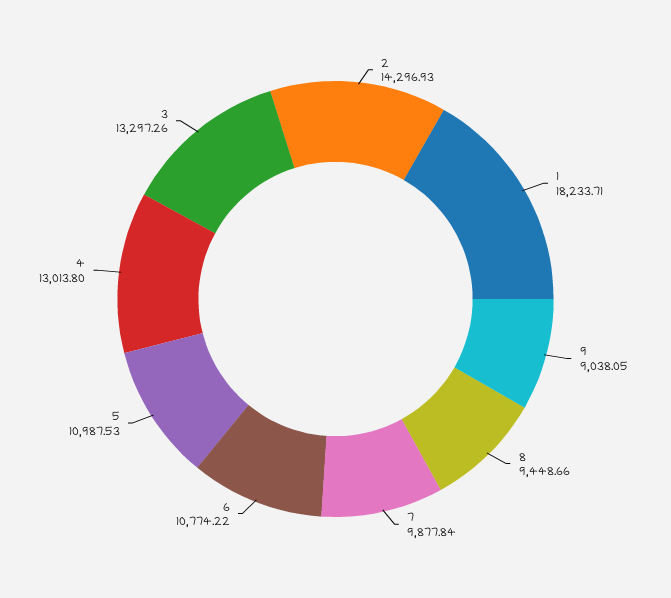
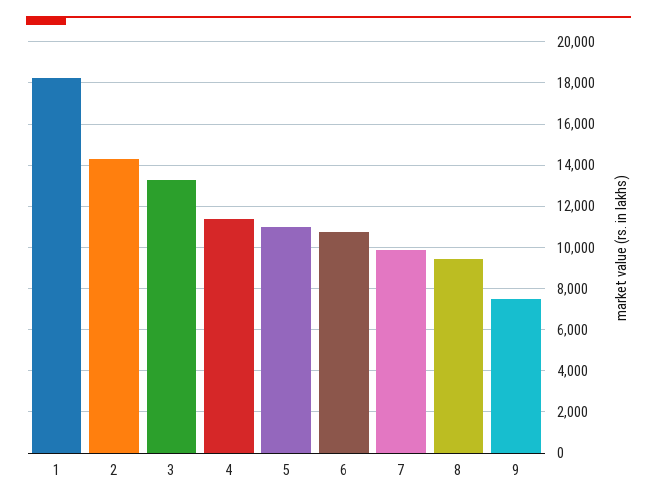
9: 9038.05 -> 7500
4: 13013.8 -> 11500

